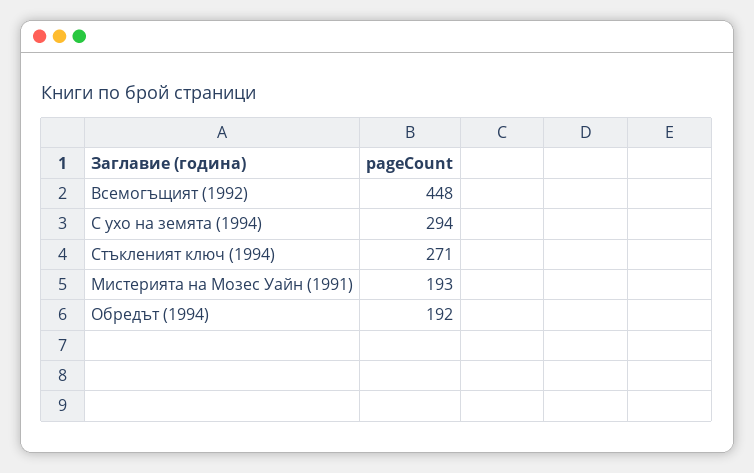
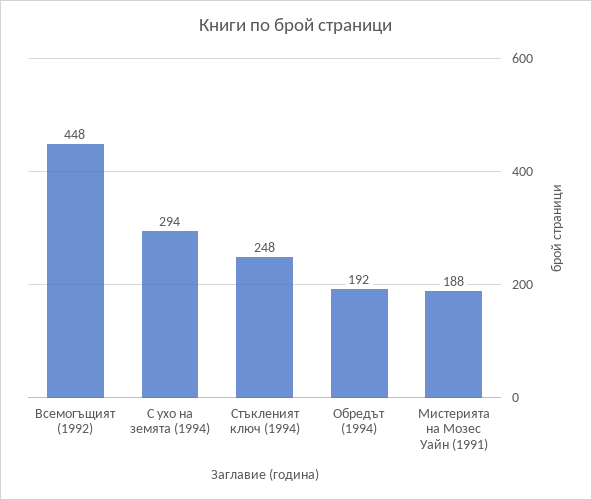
Стъкленият ключ (1994): 271 -> 248
Мистерията на Мозес Уайн (1991): 193 -> 188

